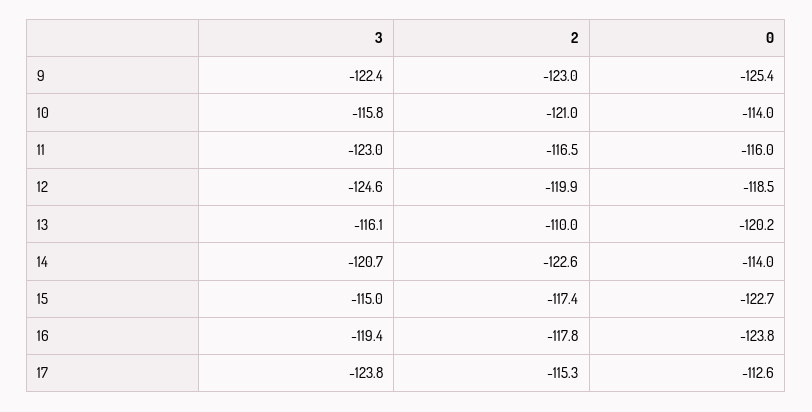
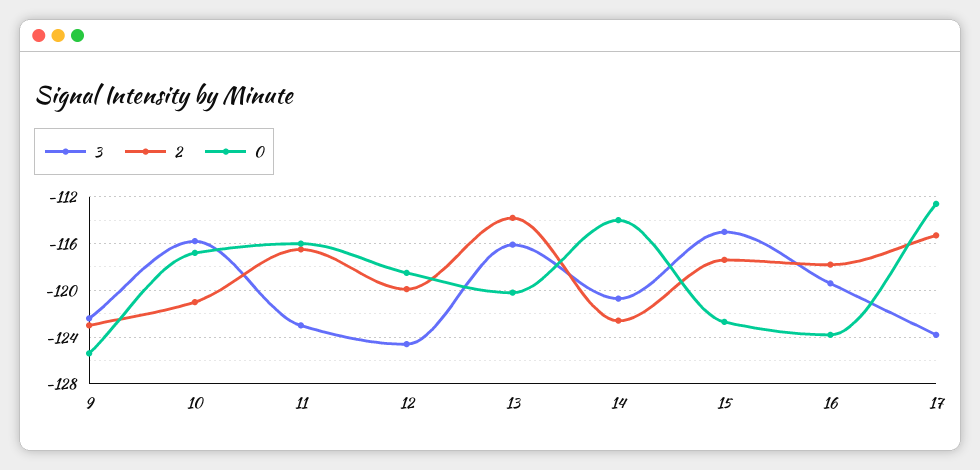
0, 10: -114 -> -117
2, 13: -110 -> -114

